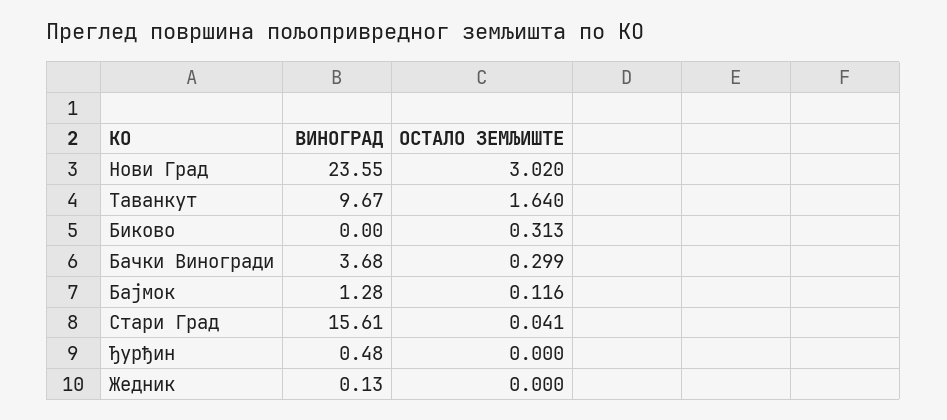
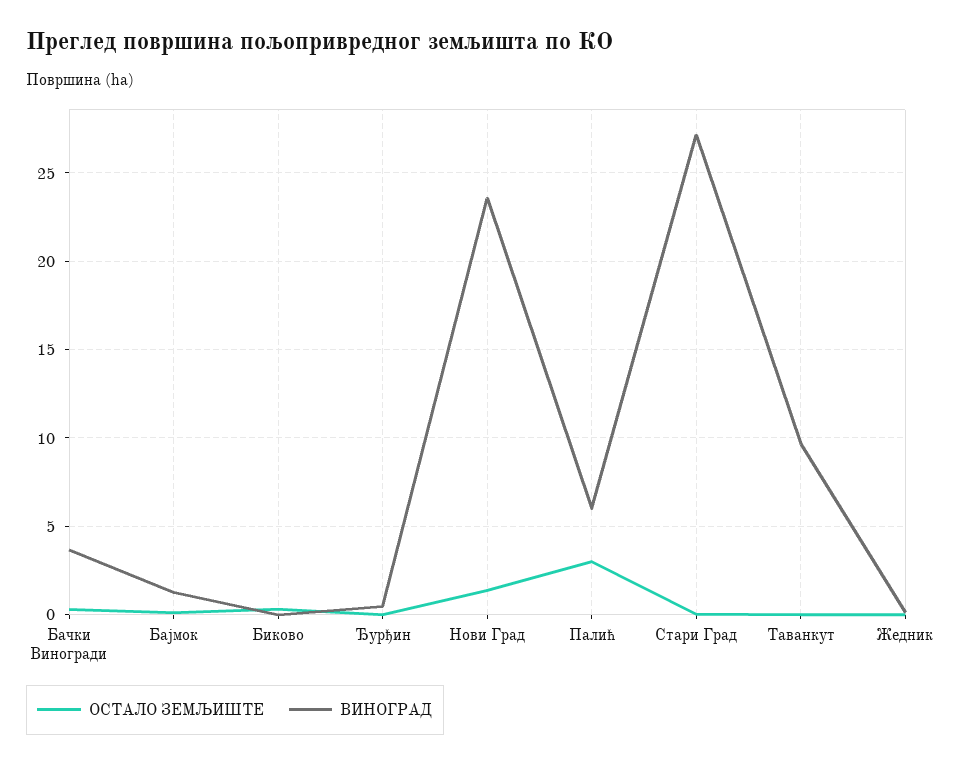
ОСТАЛО ЗЕМЉИШТЕ, Нови Град: 3.02 -> 1.5
ОСТАЛО ЗЕМЉИШТЕ, Таванкут: 1.64 -> 0
ВИНОГРАД, Стари Град: 15.61 -> 27
ОСТАЛО ЗЕМЉИШТЕ, Палић: none -> 3
ВИНОГРАД, Палић: none -> 6

